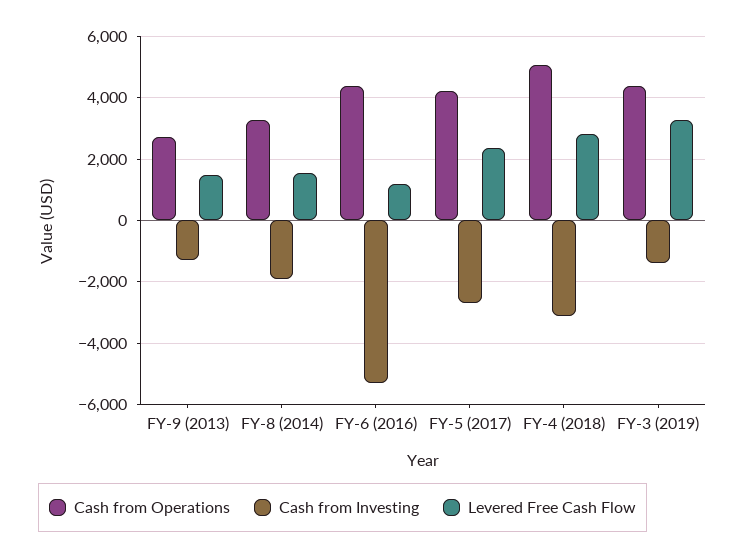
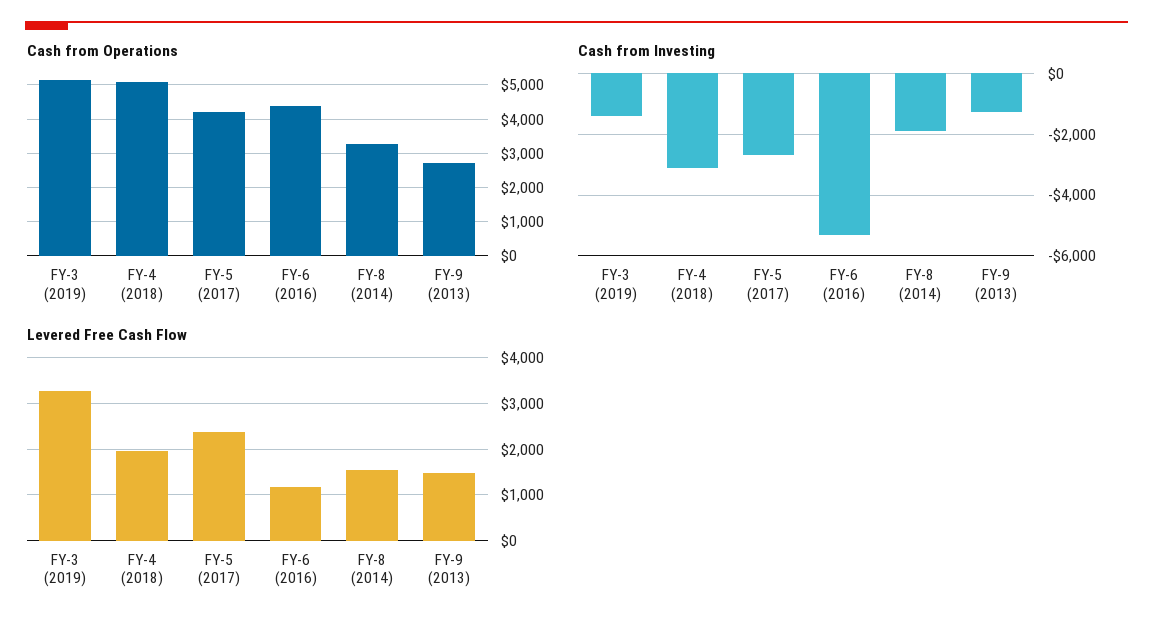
Levered Free Cash Flow, FY-4 (2018): 2800 -> 2000
Cash from Operations, FY-3 (2019): 4400 -> 5200

